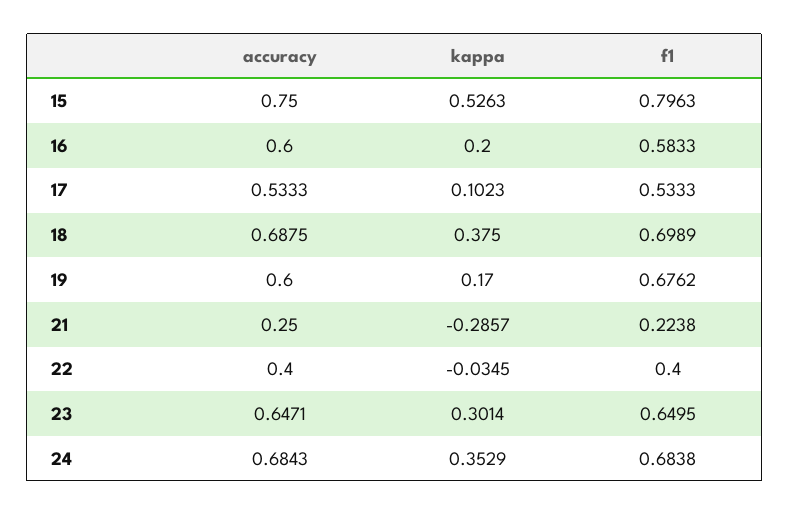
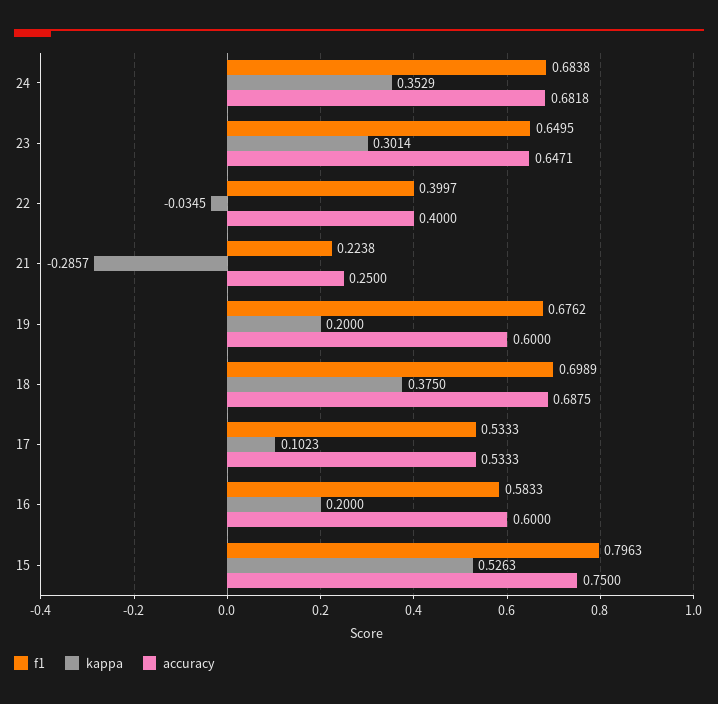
kappa, 19: 0.17 -> 0.2
f1, 22: 0.4 -> 0.3997
accuracy, 24: 0.6843 -> 0.6818

